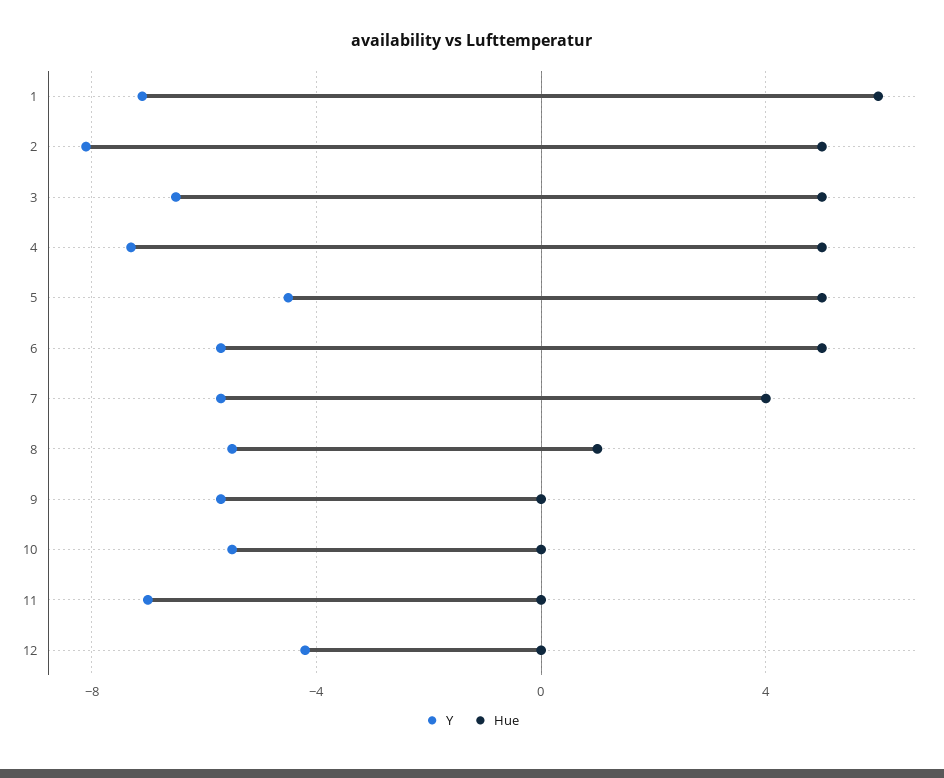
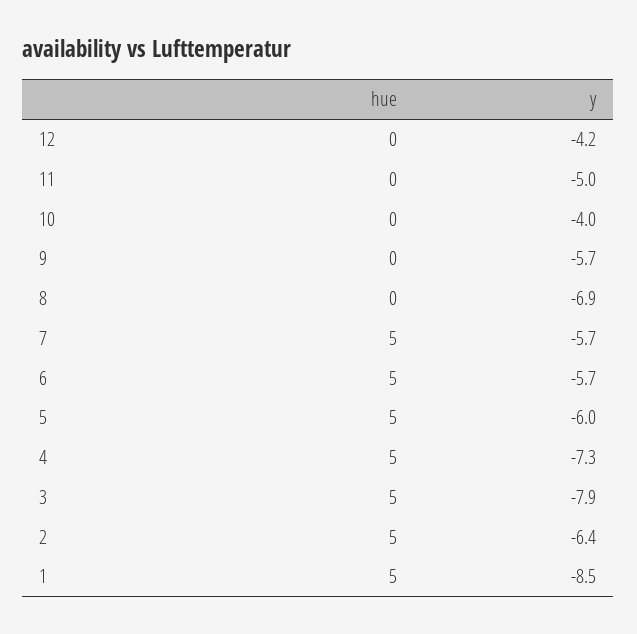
Y, 1: -7 -> -8.5
Hue, 1: 6 -> 5
Y, 2: -8 -> -6.4
Y, 3: -6.5 -> -7.9
Y, 5: -4.5 -> -6
Hue, 7: 4 -> 5
Y, 8: -5.5 -> -6.9
Hue, 8: 1 -> 0
Y, 10: -5.5 -> -4
Y, 11: -7 -> -5

